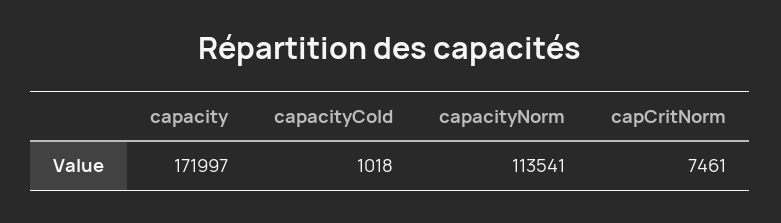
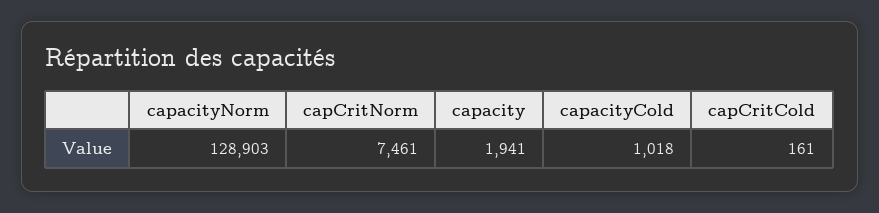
capacity: 171997 -> 1941
capacityNorm: 113541 -> 128903
capCritCold: none -> 161

